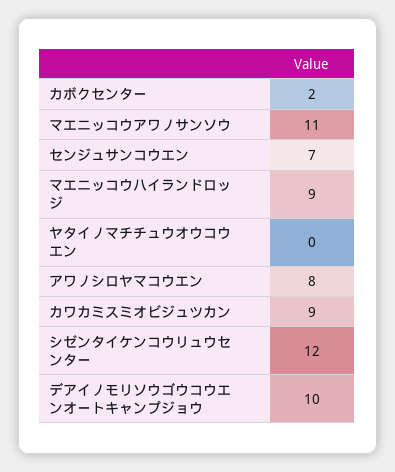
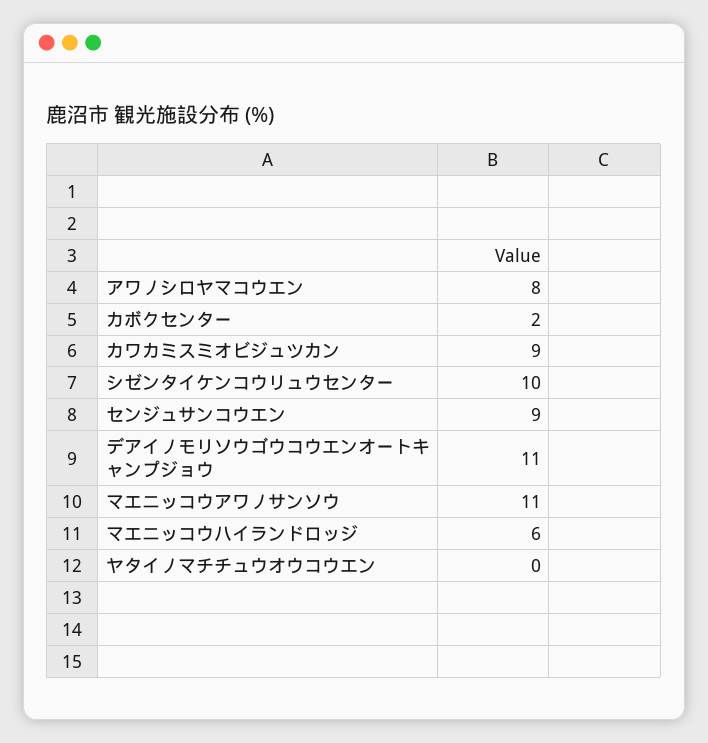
センジュサンコウエン: 7 -> 9
マエニッコウハイランドロッジ: 9 -> 6
シゼンタイケンコウリュウセンター: 12 -> 10
デアイノモリソウゴウコウエンオートキャンプジョウ: 10 -> 11

